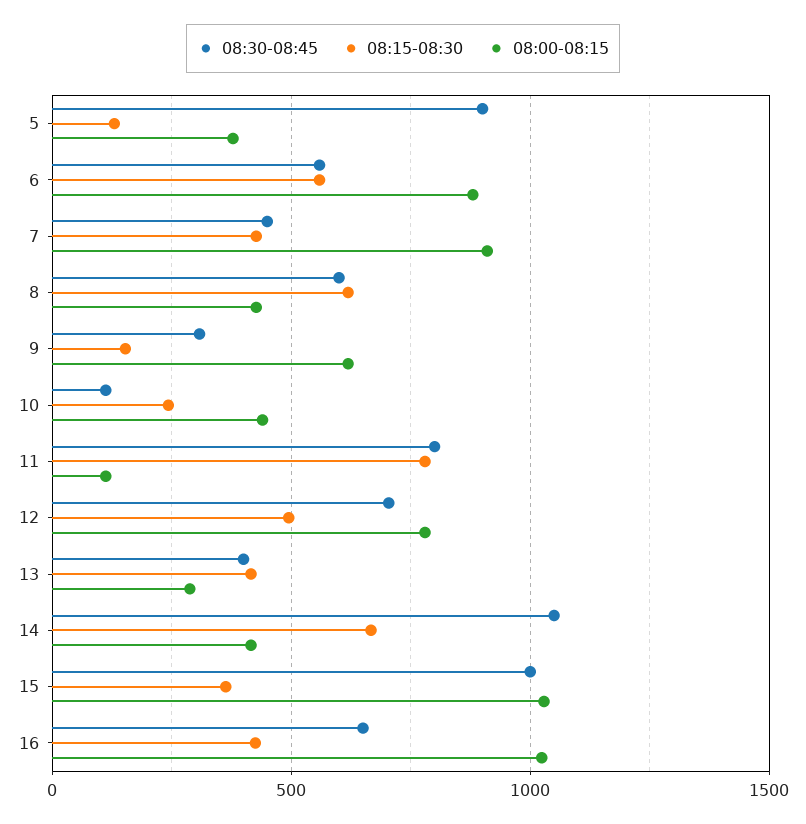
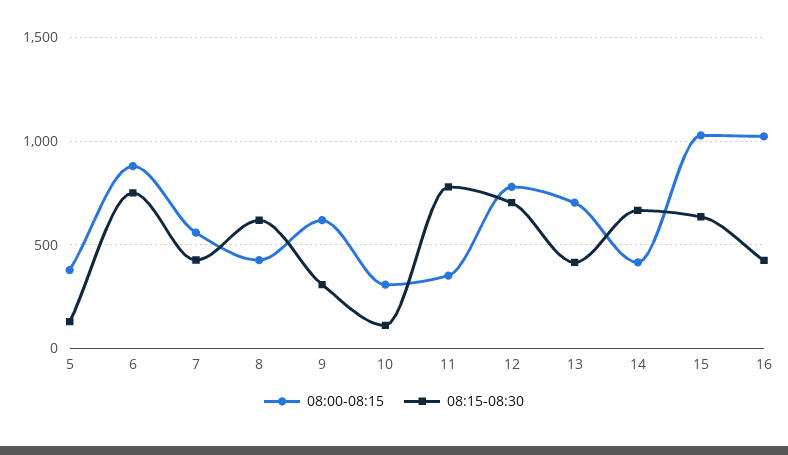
08:30-08:45, 5: 900 -> none
08:30-08:45, 6: 550 -> none
08:15-08:30, 6: 550 -> 750
08:30-08:45, 7: 450 -> none
08:00-08:15, 7: 900 -> 550
08:30-08:45, 8: 600 -> none
08:30-08:45, 9: 300 -> none
08:15-08:30, 9: 150 -> 300
08:30-08:45, 10: 100 -> none
08:15-08:30, 10: 250 -> 100
08:00-08:15, 10: 450 -> 300
08:30-08:45, 11: 800 -> none
08:00-08:15, 11: 100 -> 350
08:30-08:45, 12: 700 -> none
08:15-08:30, 12: 500 -> 700
08:30-08:45, 13: 400 -> none
08:00-08:15, 13: 300 -> 700
08:30-08:45, 14: 1050 -> none
08:30-08:45, 15: 1000 -> none
08:15-08:30, 15: 350 -> 650
08:30-08:45, 16: 650 -> none

